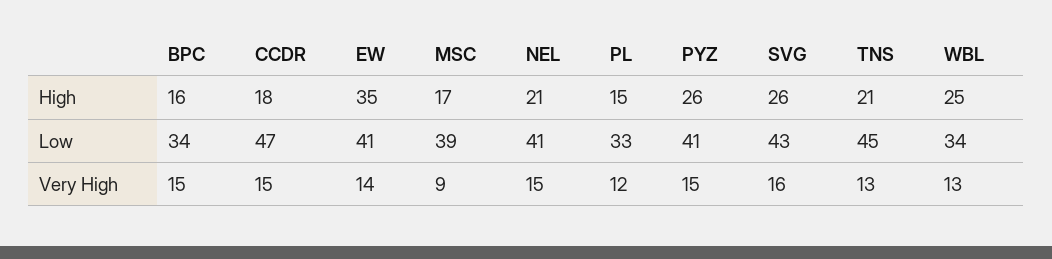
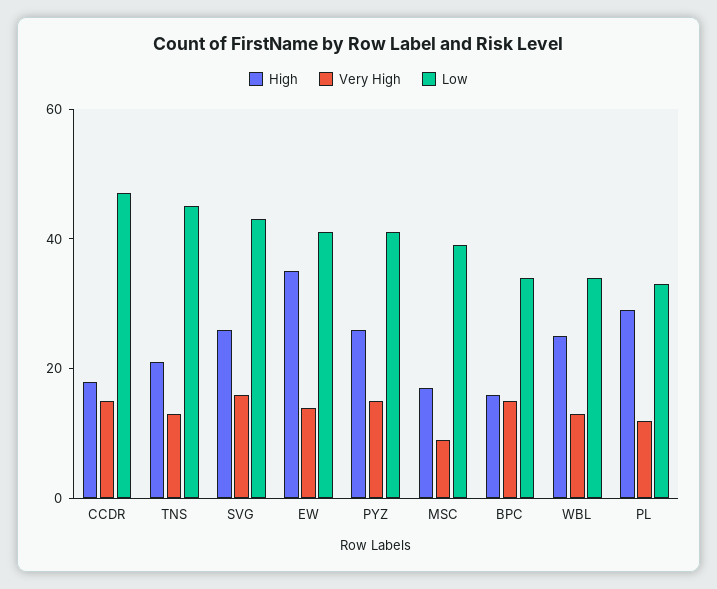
High, NEL: 21 -> none
High, PL: 15 -> 30
Low, NEL: 41 -> none
Very High, NEL: 15 -> none

